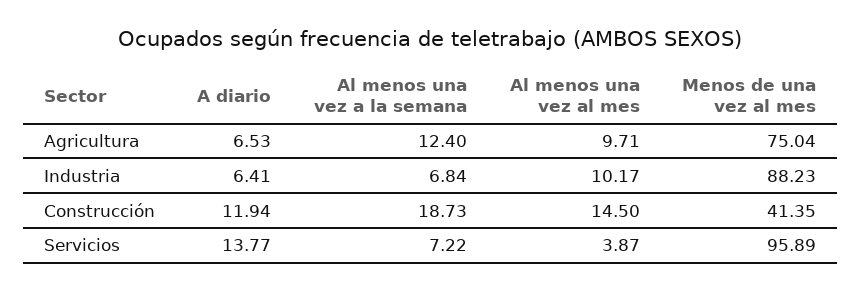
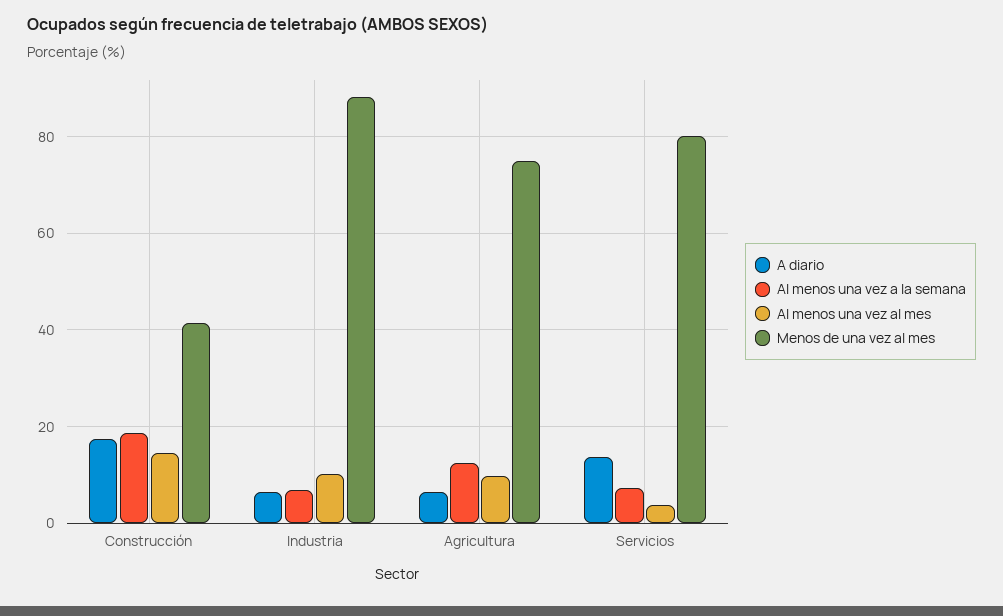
A diario, Construcción: 11.94 -> 18
Menos de una vez al mes, Servicios: 95.89 -> 80

